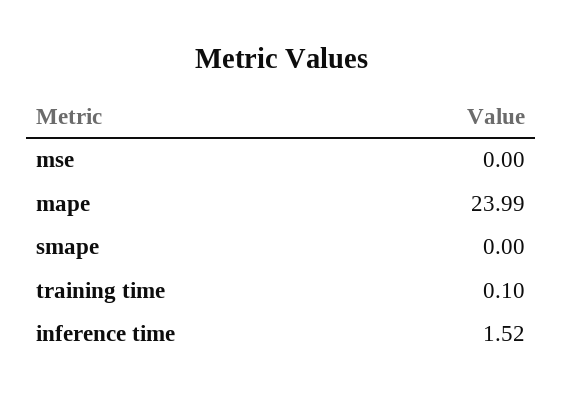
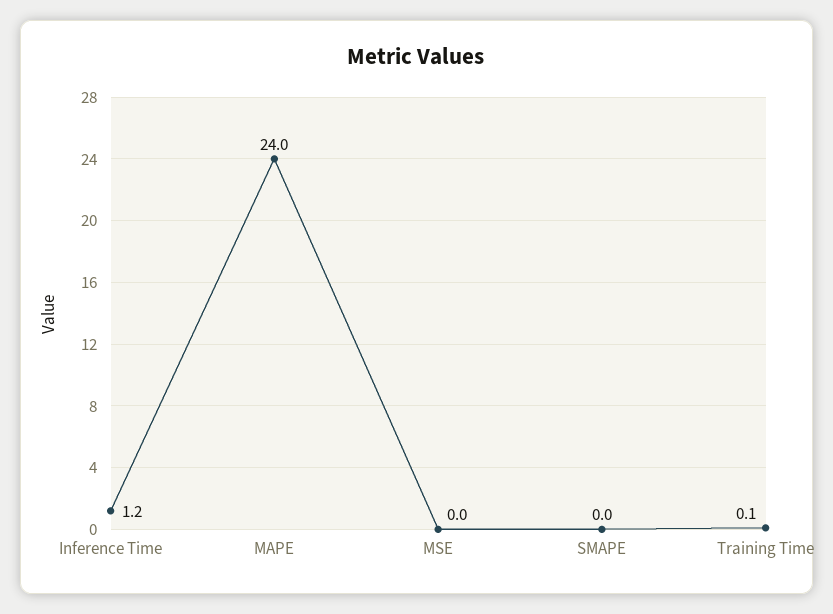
inference time: 1.52 -> 1.2

